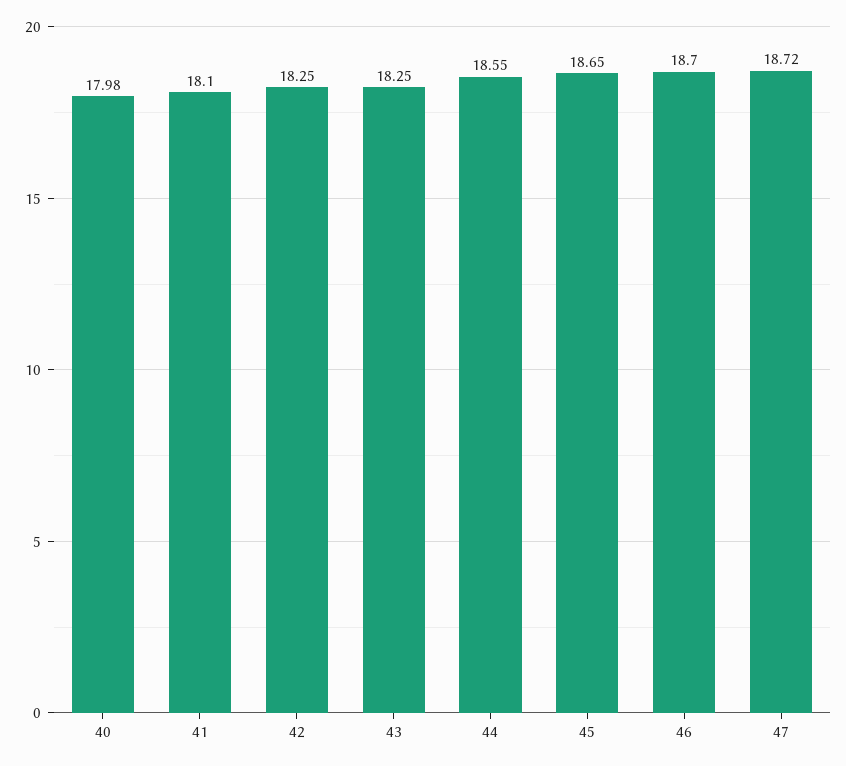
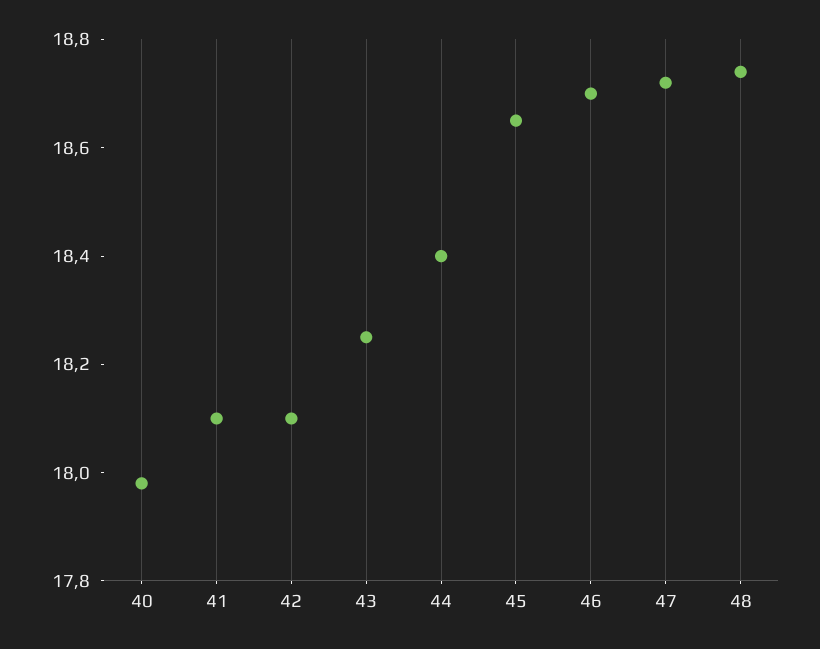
42: 18.25 -> 18.1
44: 18.55 -> 18.4
48: none -> 18.75

